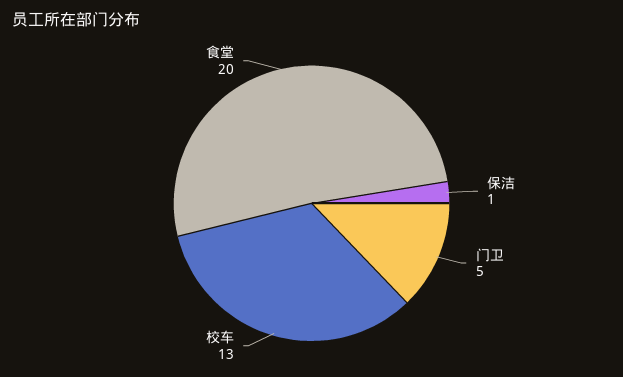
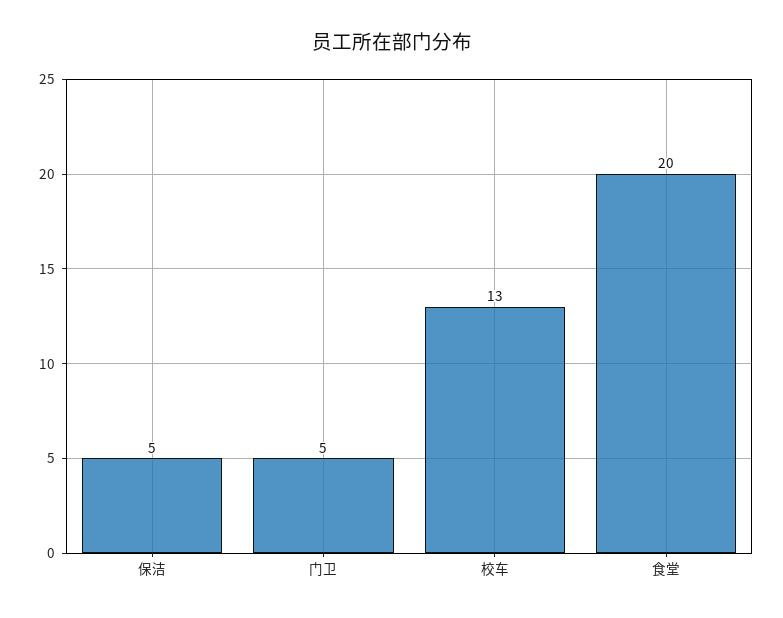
保洁: 1 -> 5

